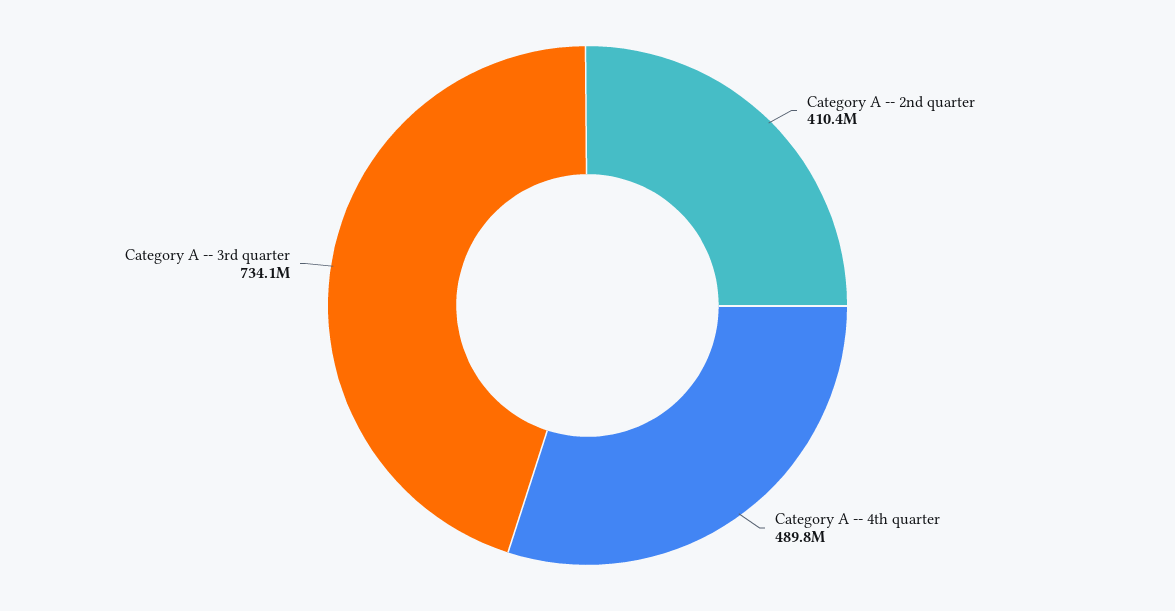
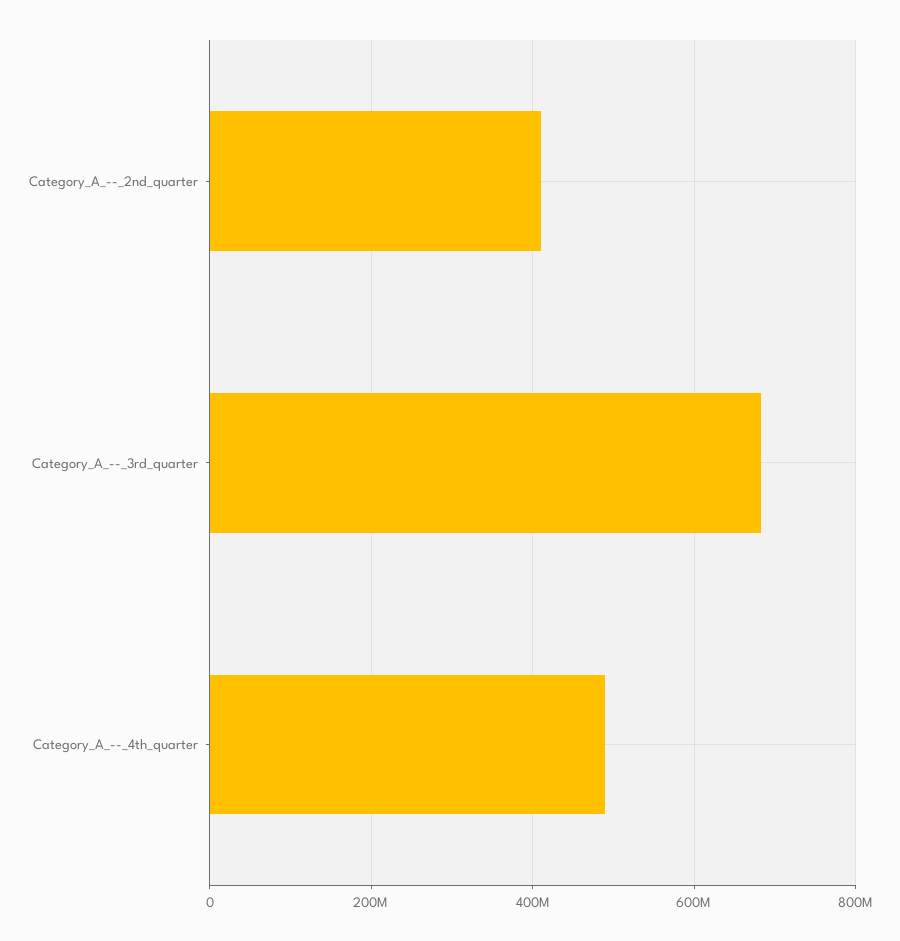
Category A -- 3rd quarter: 734100000 -> 680000000

